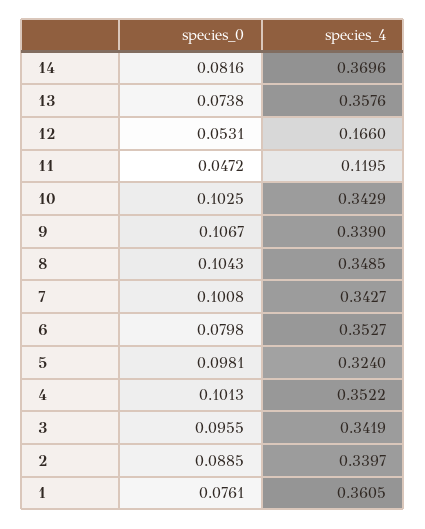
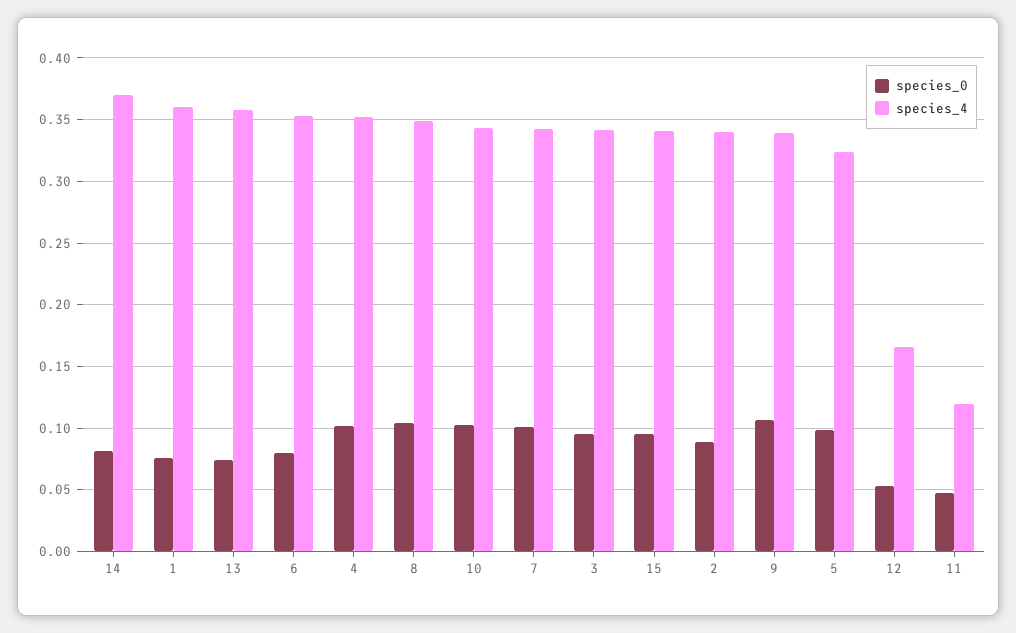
species_0, 15: none -> 0.095
species_4, 15: none -> 0.34

